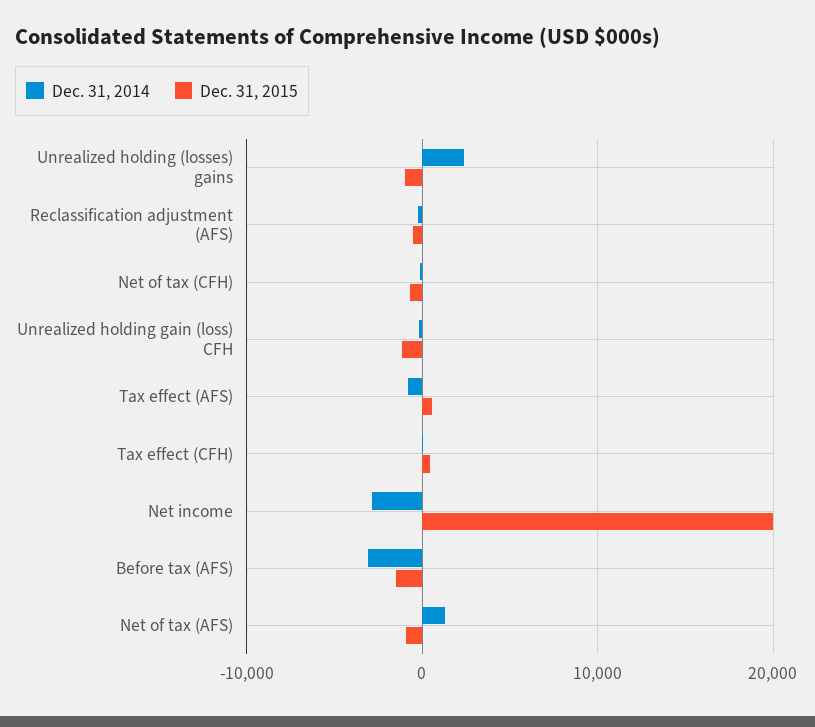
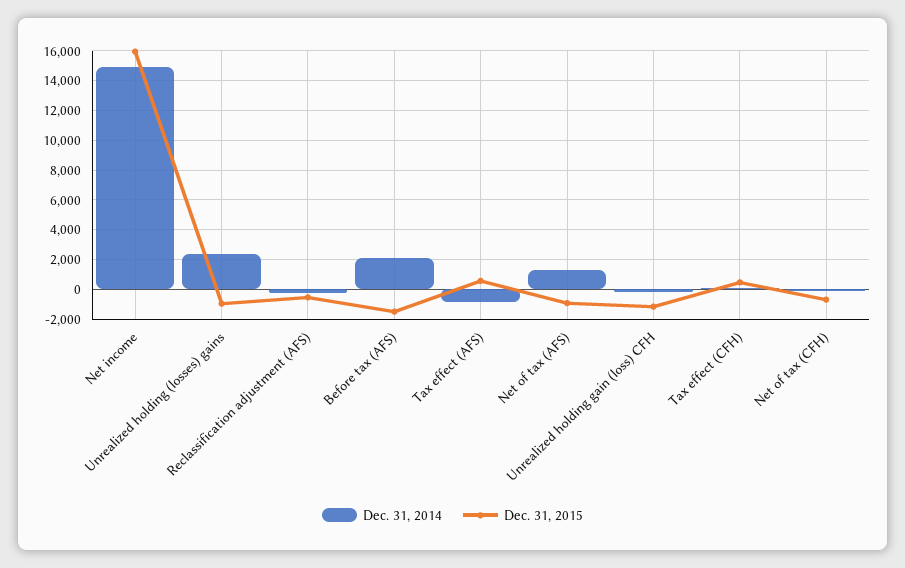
Dec. 31, 2014, Net income: -3000 -> 15000
Dec. 31, 2015, Net income: 20000 -> 16000
Dec. 31, 2014, Before tax (AFS): -3000 -> 2000

